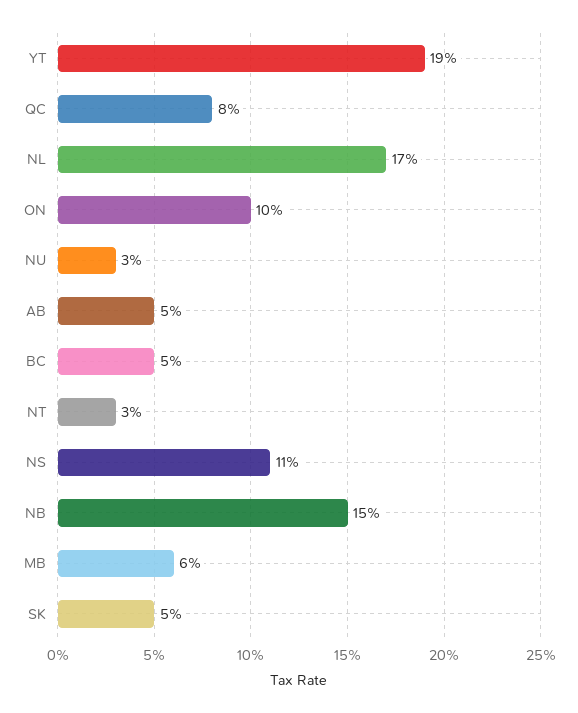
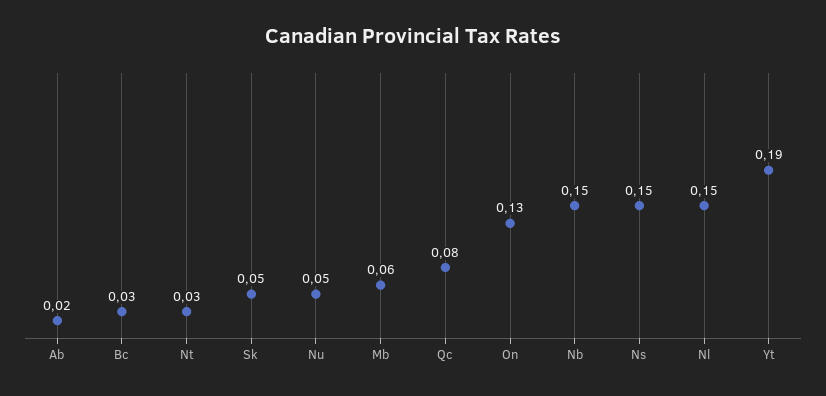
NL: 0.17 -> 0.15
ON: 0.1 -> 0.13
NU: 0.03 -> 0.05
AB: 0.05 -> 0.02
BC: 0.05 -> 0.03
NS: 0.11 -> 0.15

